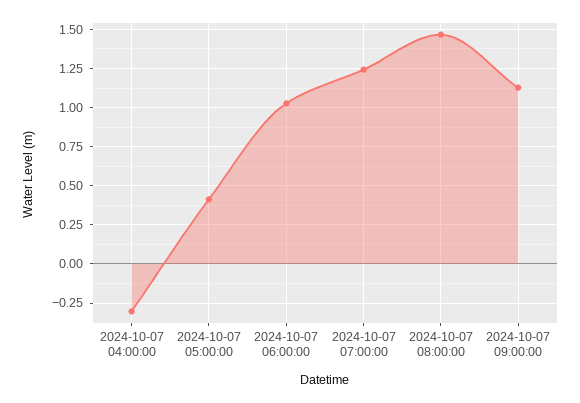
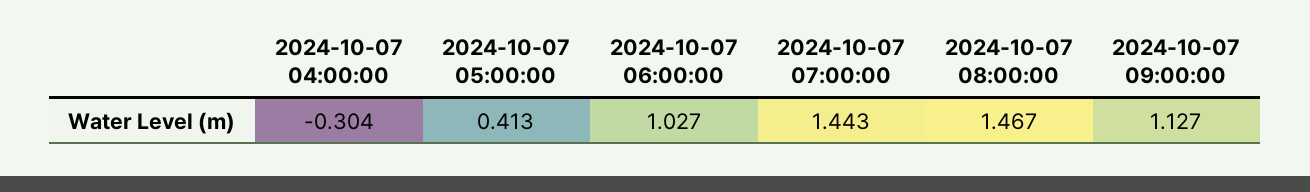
2024-10-07 07:00:00: 1.25 -> 1.443

